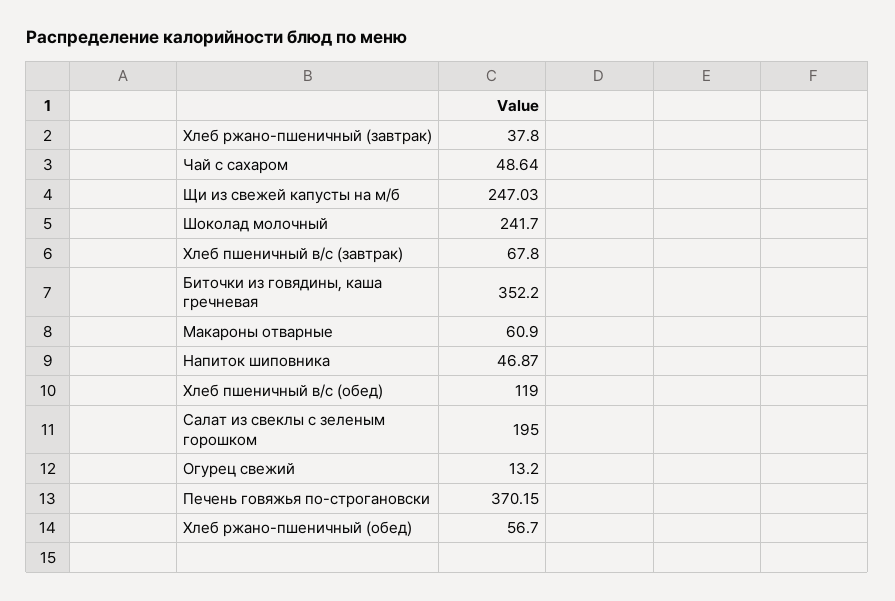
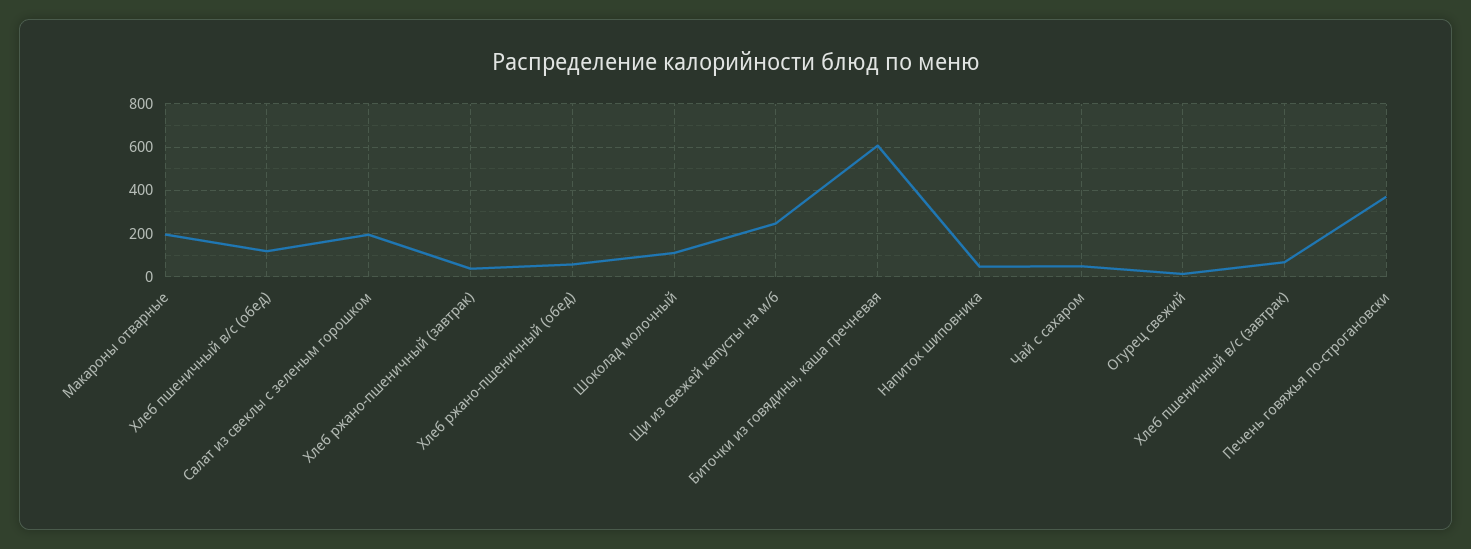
Шоколад молочный: 241.7 -> 100
Биточки из говядины, каша гречневая: 352.2 -> 600
Макароны отварные: 60.9 -> 200

